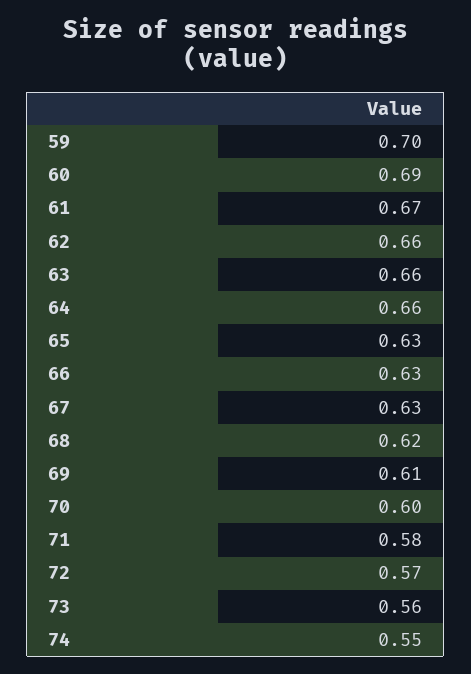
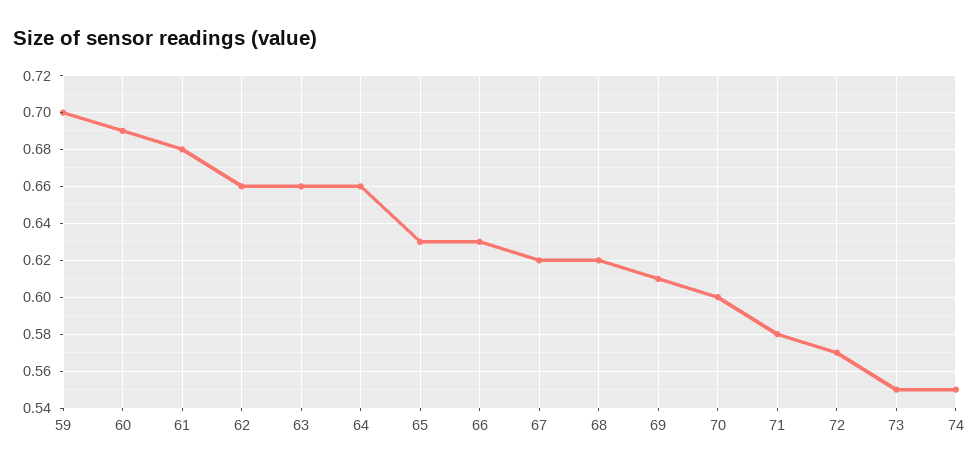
61: 0.67 -> 0.68
67: 0.63 -> 0.62
73: 0.56 -> 0.55

